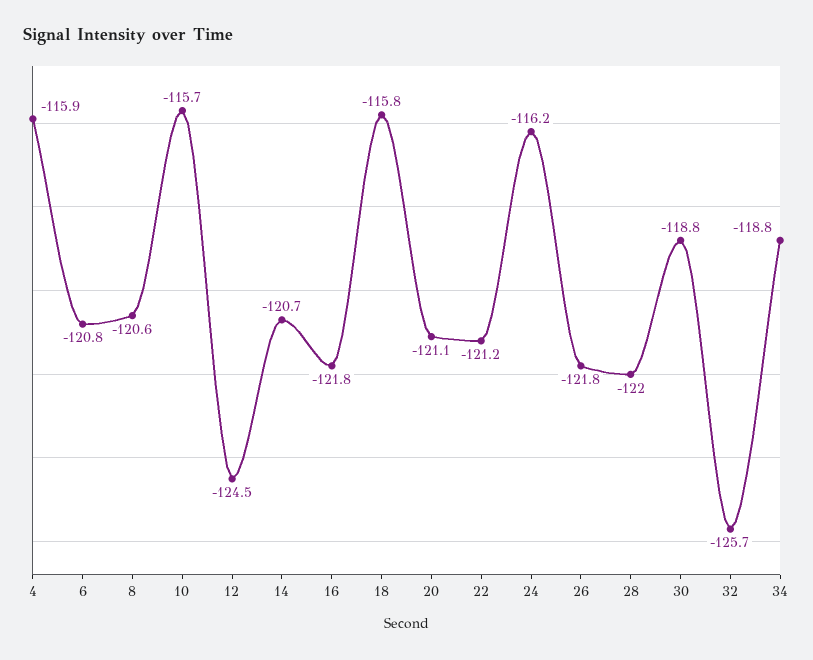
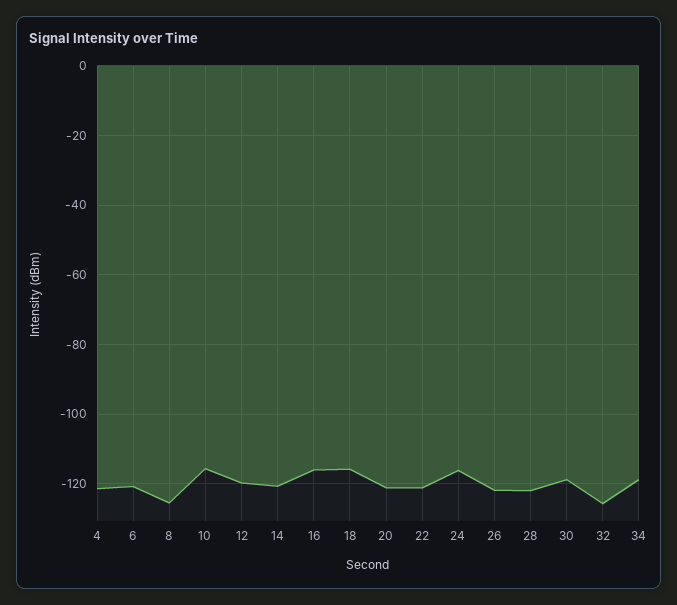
4: -115.9 -> -122
8: -120.6 -> -126
12: -124.5 -> -120
16: -121.8 -> -116

